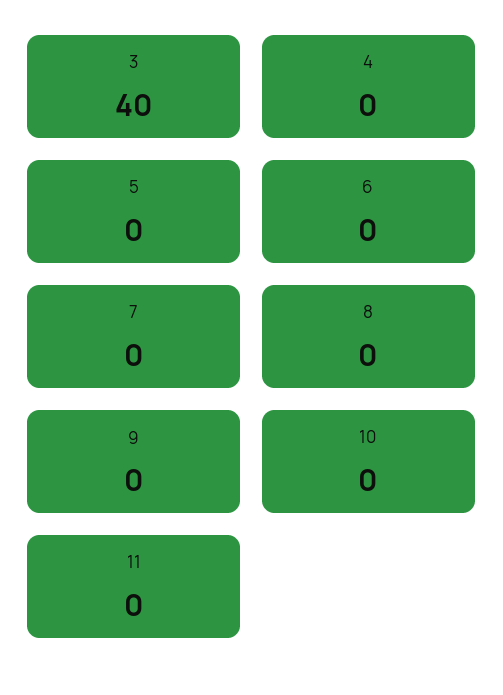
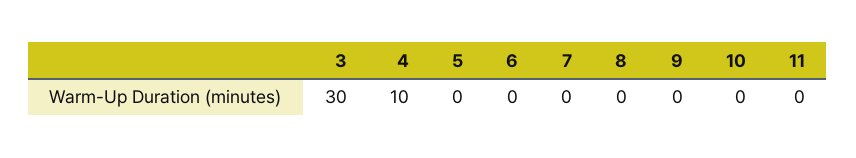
3: 40 -> 30
4: 0 -> 10

